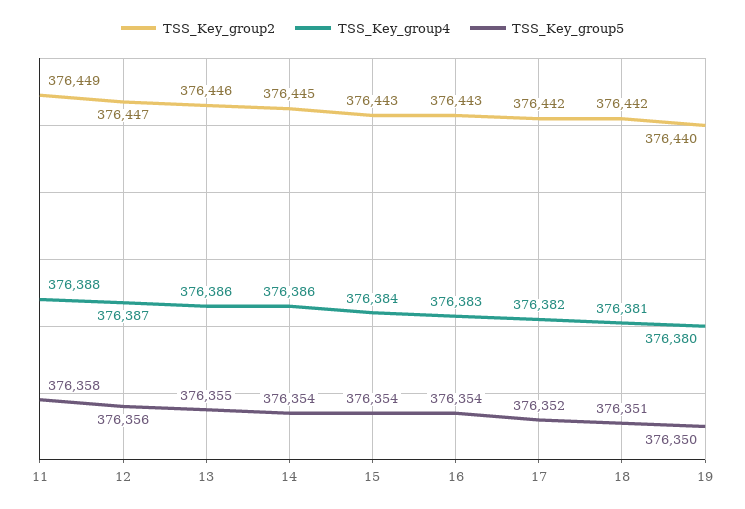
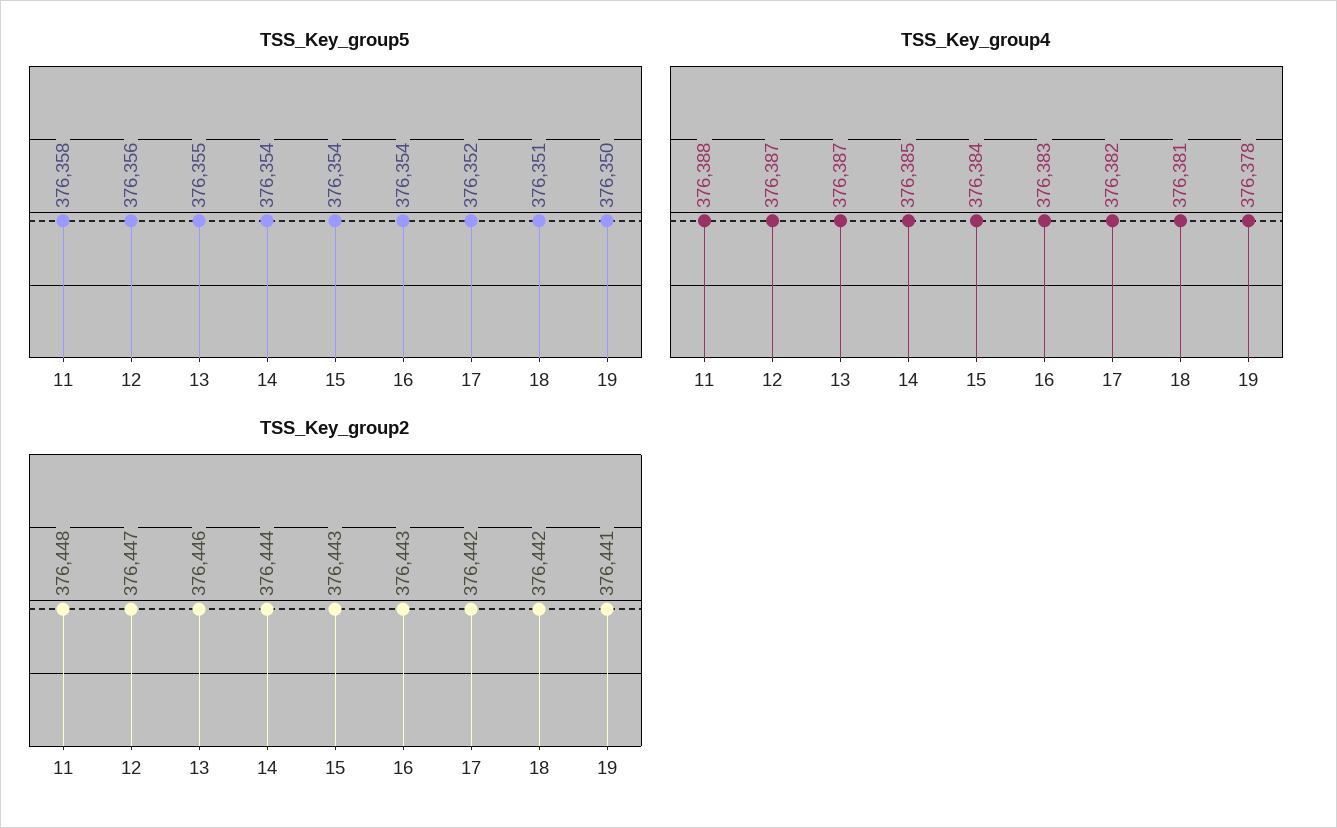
TSS_Key_group2, 11: 376449 -> 376448
TSS_Key_group4, 13: 376386 -> 376387
TSS_Key_group2, 14: 376445 -> 376444
TSS_Key_group4, 14: 376386 -> 376385
TSS_Key_group2, 19: 376440 -> 376441
TSS_Key_group4, 19: 376380 -> 376378

